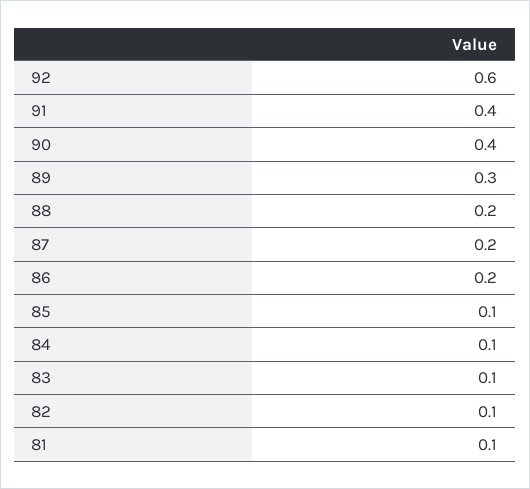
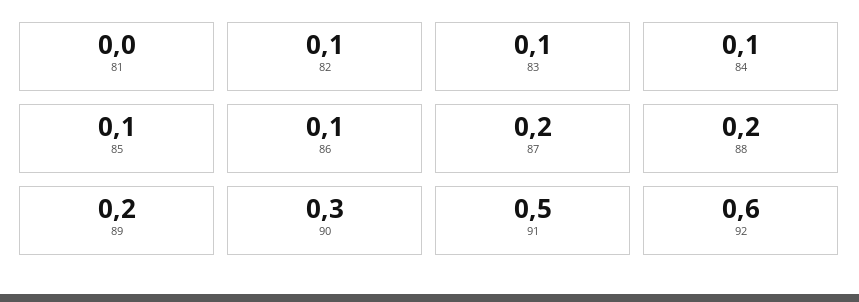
91: 0.4 -> 0.5
90: 0.4 -> 0.3
89: 0.3 -> 0.2
86: 0.2 -> 0.1
81: 0.1 -> 0

